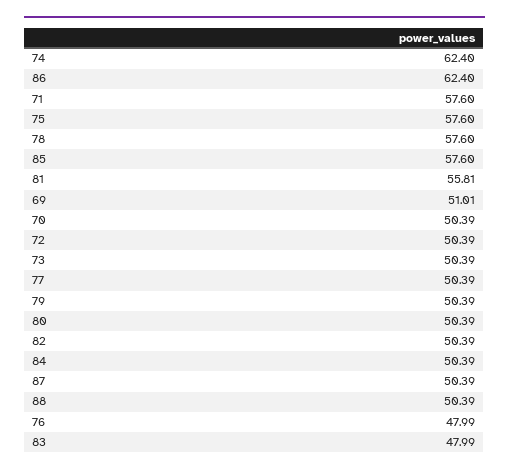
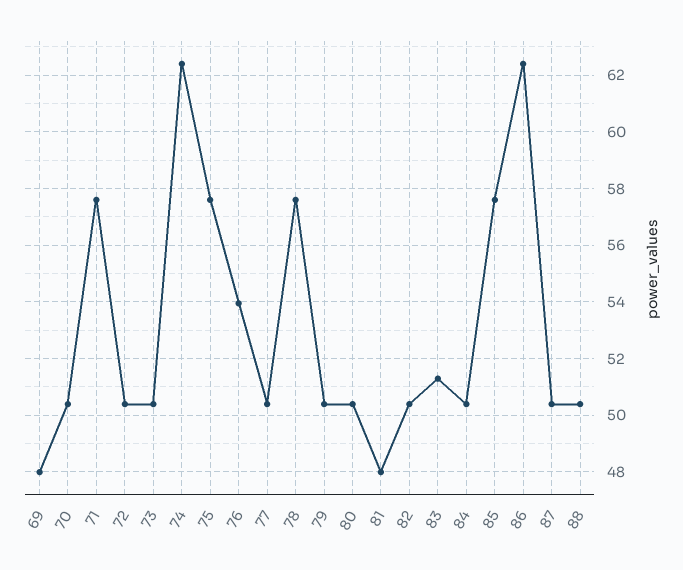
81: 55.81 -> 48
69: 51.01 -> 48
76: 47.99 -> 54
83: 47.99 -> 51.25

